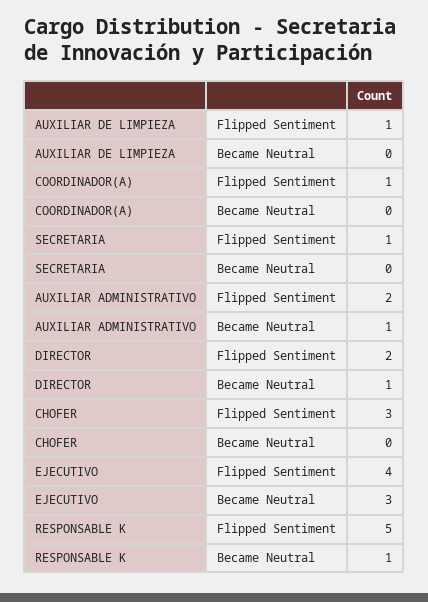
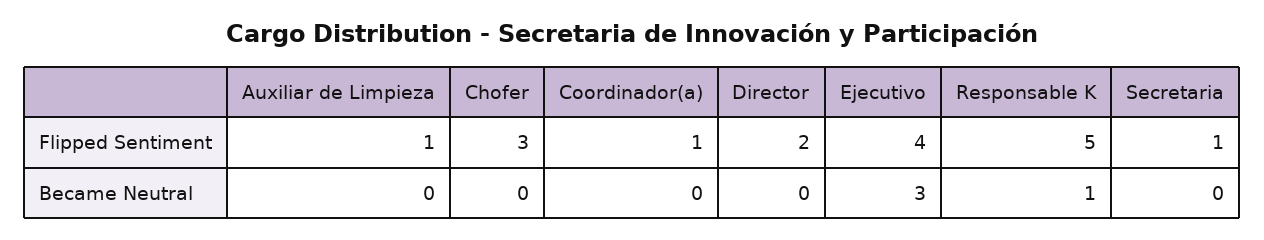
AUXILIAR ADMINISTRATIVO, Flipped Sentiment: 2 -> none
AUXILIAR ADMINISTRATIVO, Became Neutral: 1 -> none
DIRECTOR, Became Neutral: 1 -> 0

